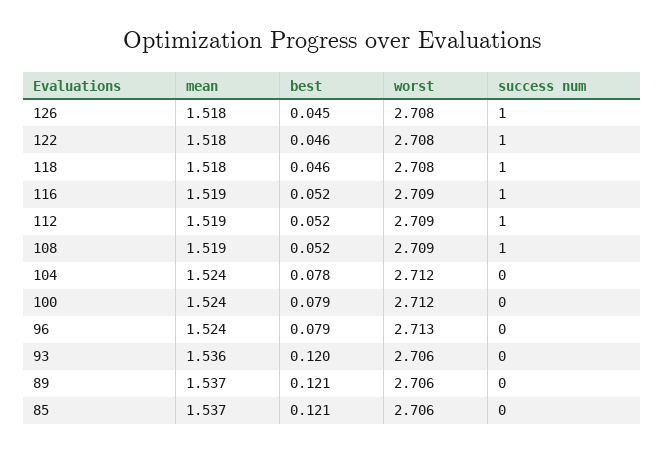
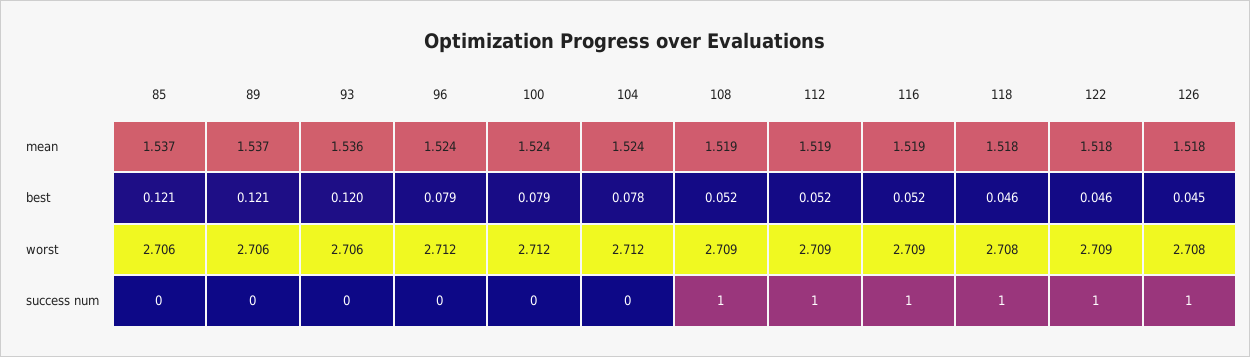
worst, 122: 2.708 -> 2.709
worst, 96: 2.713 -> 2.712

